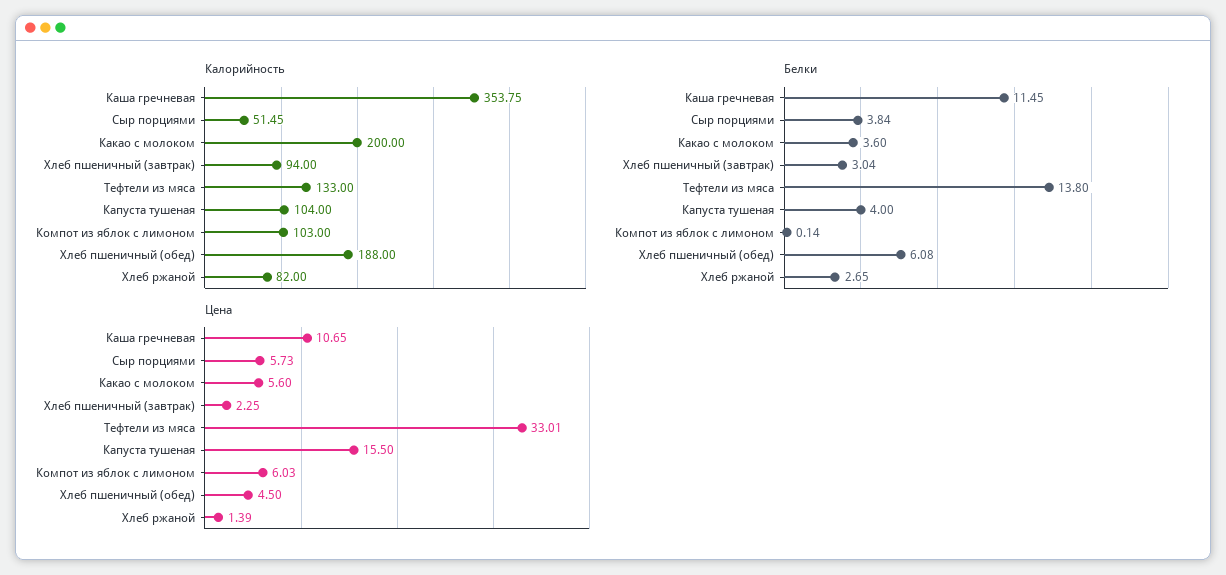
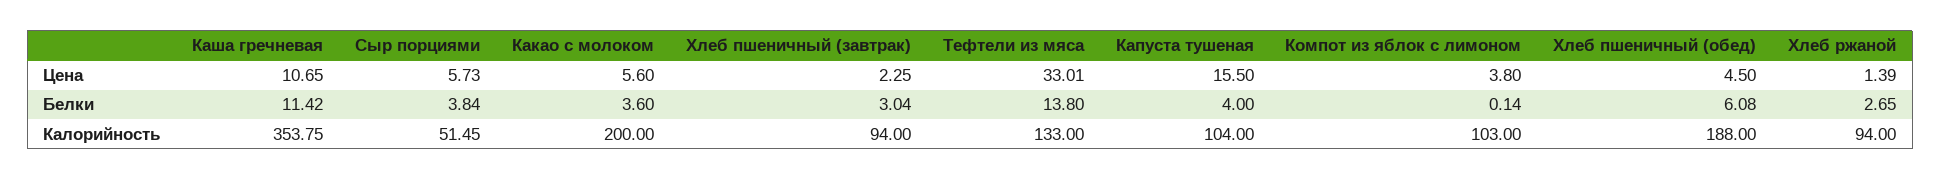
Калорийность, Хлеб ржаной: 82 -> 94
Белки, Каша гречневая: 11.45 -> 11.42
Цена, Компот из яблок с лимоном: 6.03 -> 3.8

